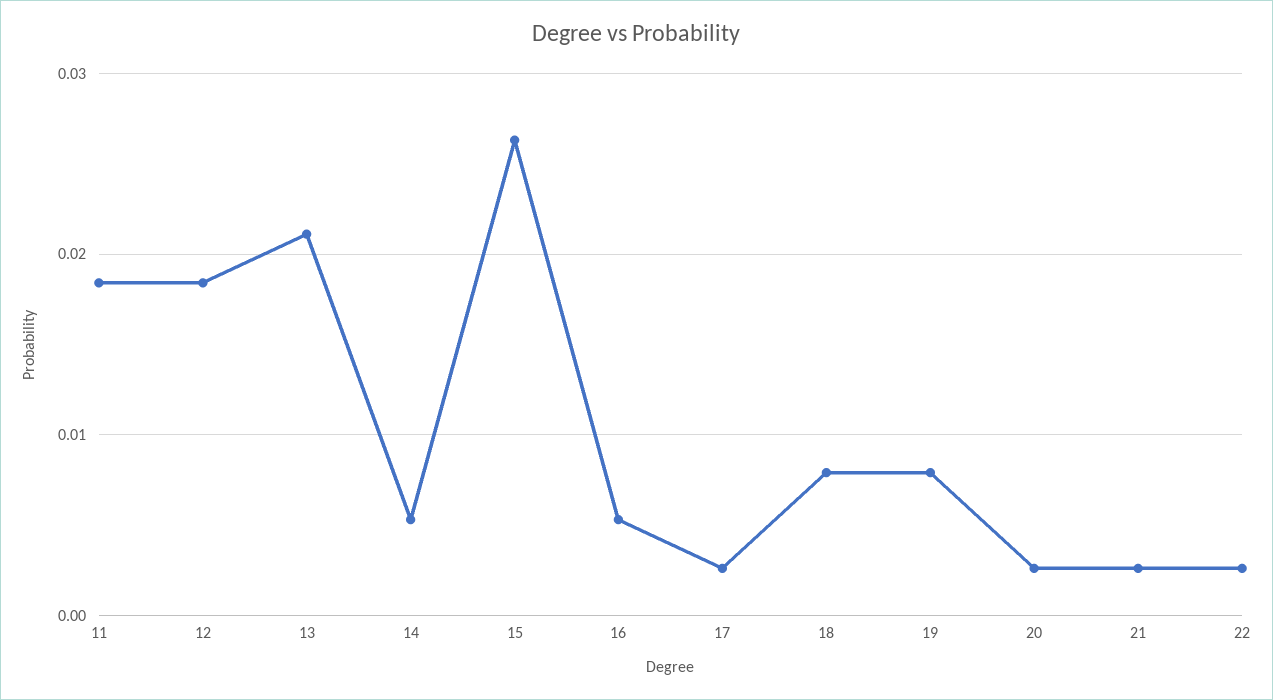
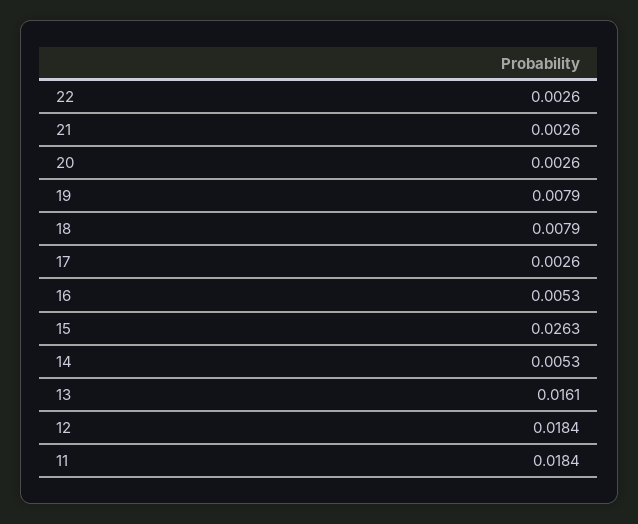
13: 0.021 -> 0.0161

